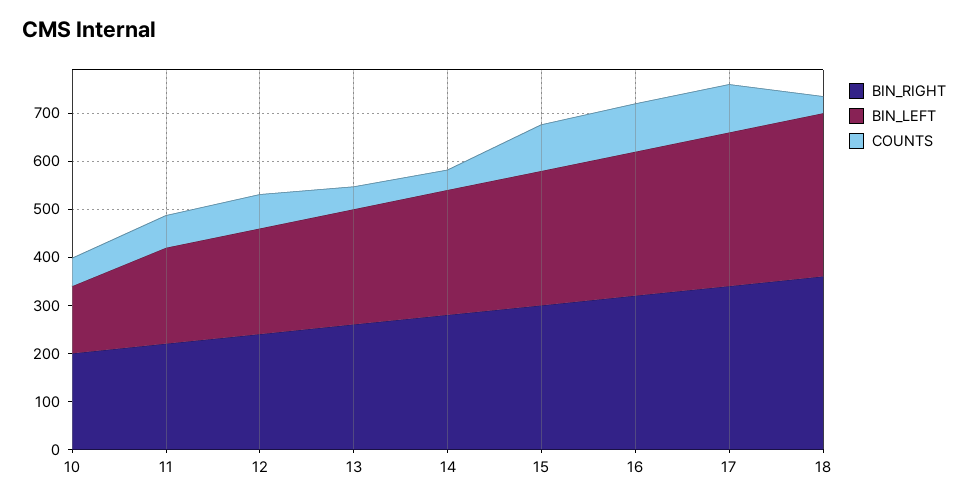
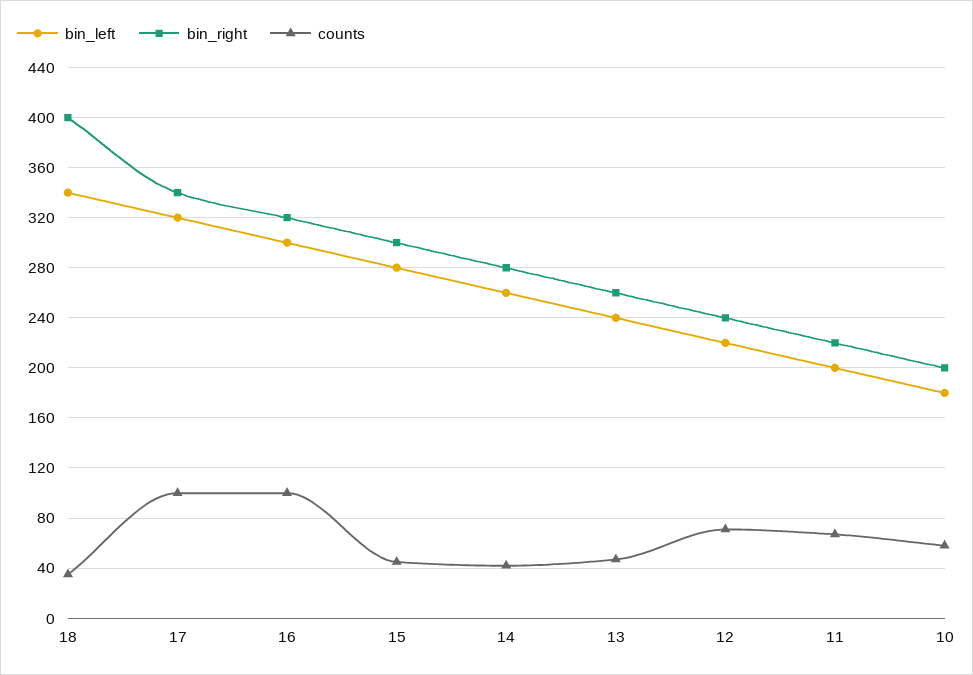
BIN_LEFT, 10: 140 -> 180
COUNTS, 15: 100 -> 45
BIN_RIGHT, 18: 360 -> 400

